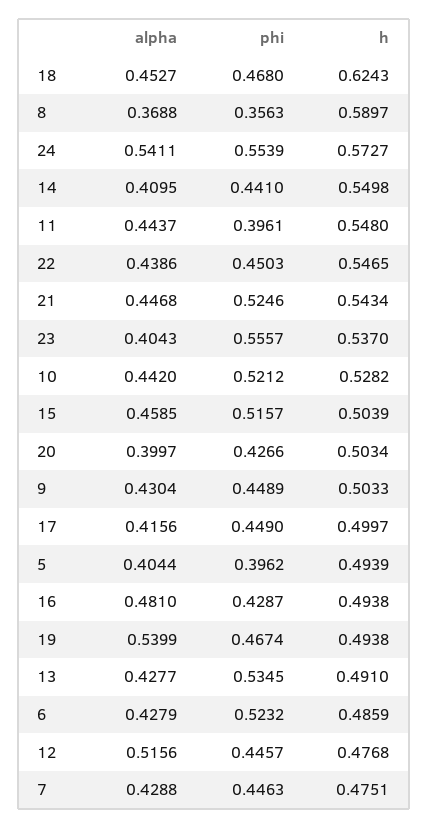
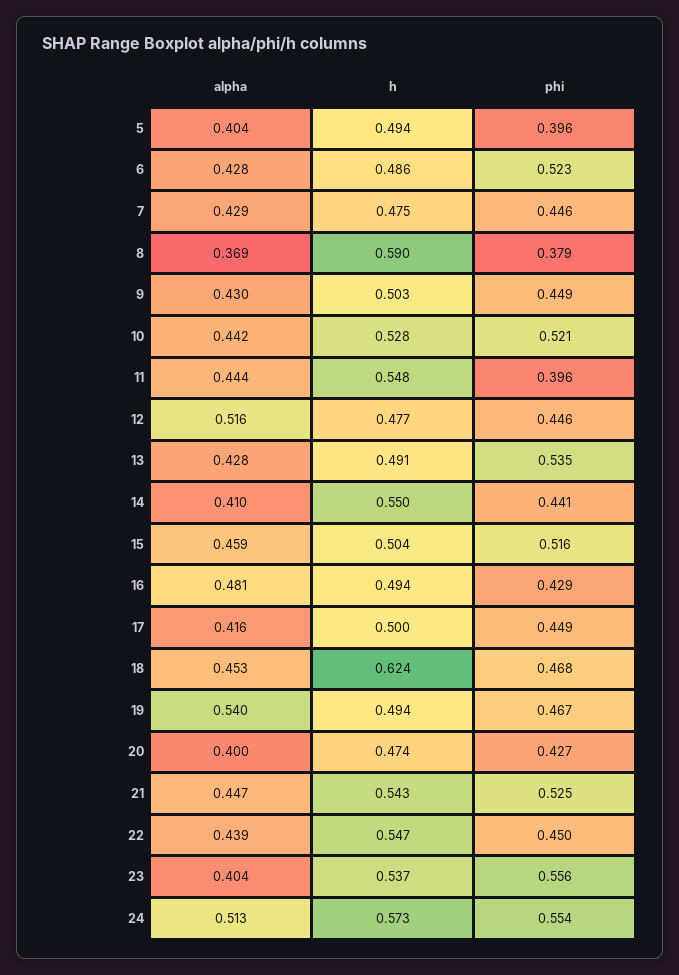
phi, 8: 0.3563 -> 0.379
alpha, 24: 0.5411 -> 0.513
h, 20: 0.5034 -> 0.474

